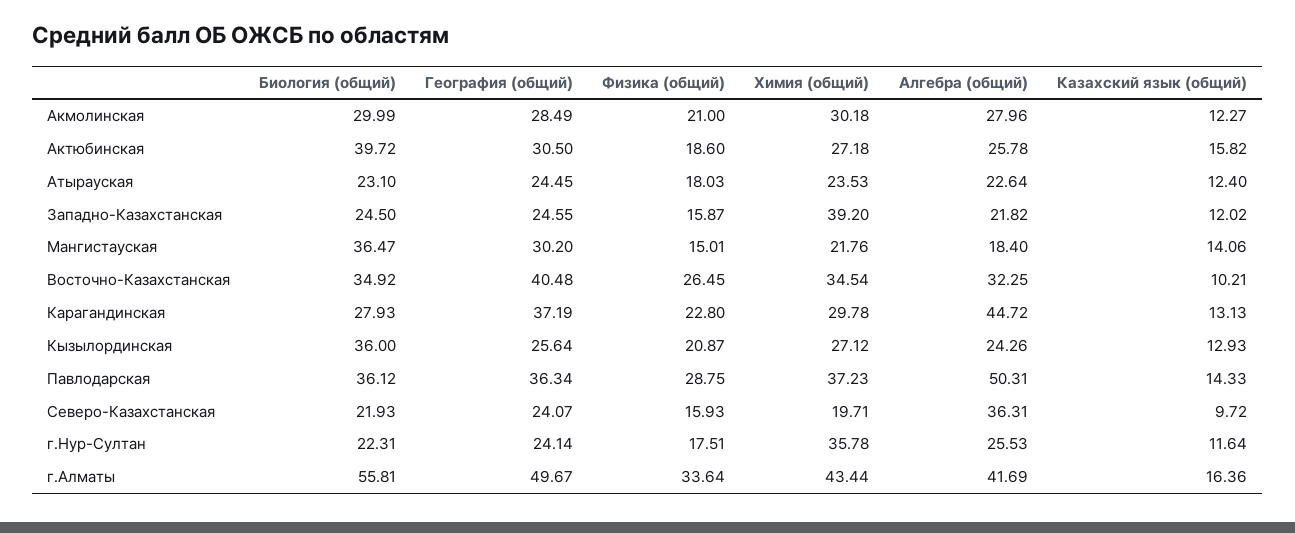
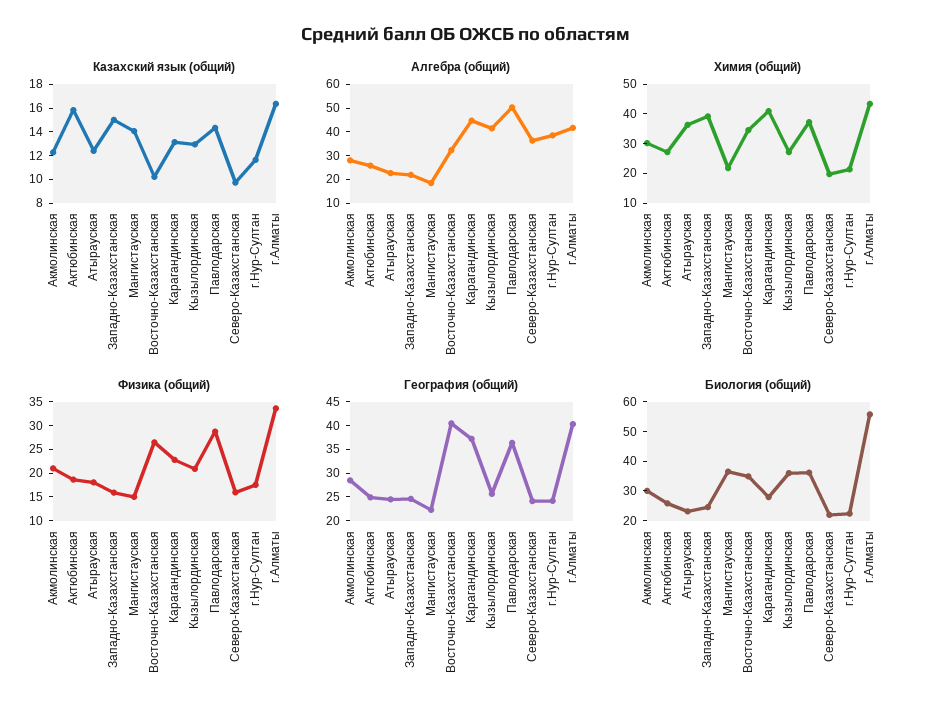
Биология (общий), Актюбинская: 39.72 -> 25
География (общий), Актюбинская: 30.5 -> 25
Химия (общий), Атырауская: 23.53 -> 35
Казахский язык (общий), Западно-Казахстанская: 12.02 -> 15
География (общий), Мангистауская: 30.2 -> 22.5
Химия (общий), Карагандинская: 29.78 -> 40
Алгебра (общий), Кызылординская: 24.26 -> 40
Химия (общий), г.Нур-Султан: 35.78 -> 20
Алгебра (общий), г.Нур-Султан: 25.53 -> 40
География (общий), г.Алматы: 49.67 -> 40

